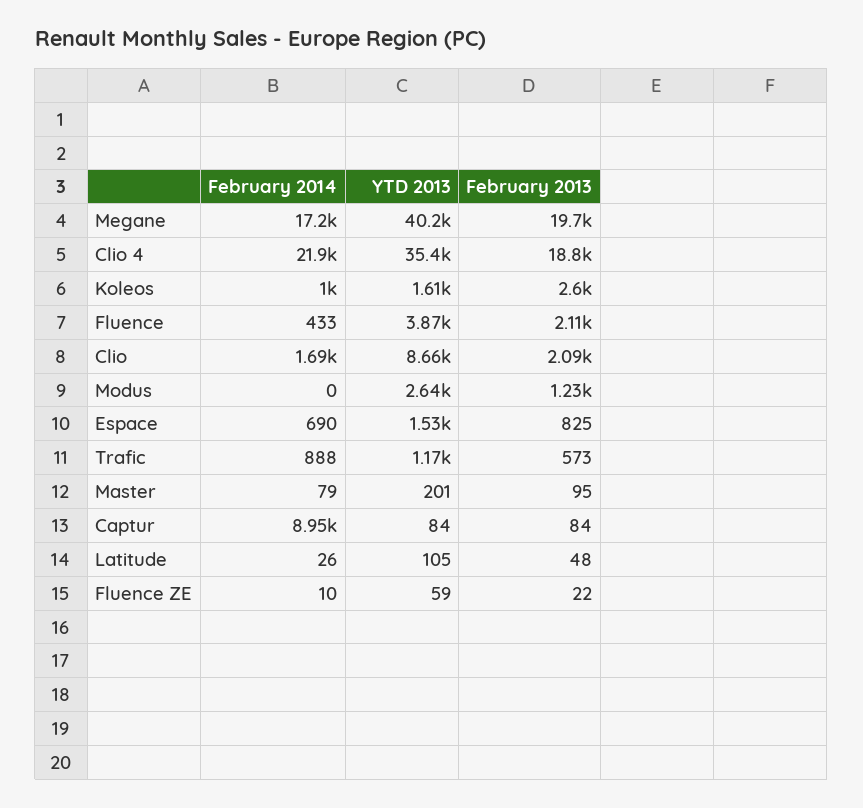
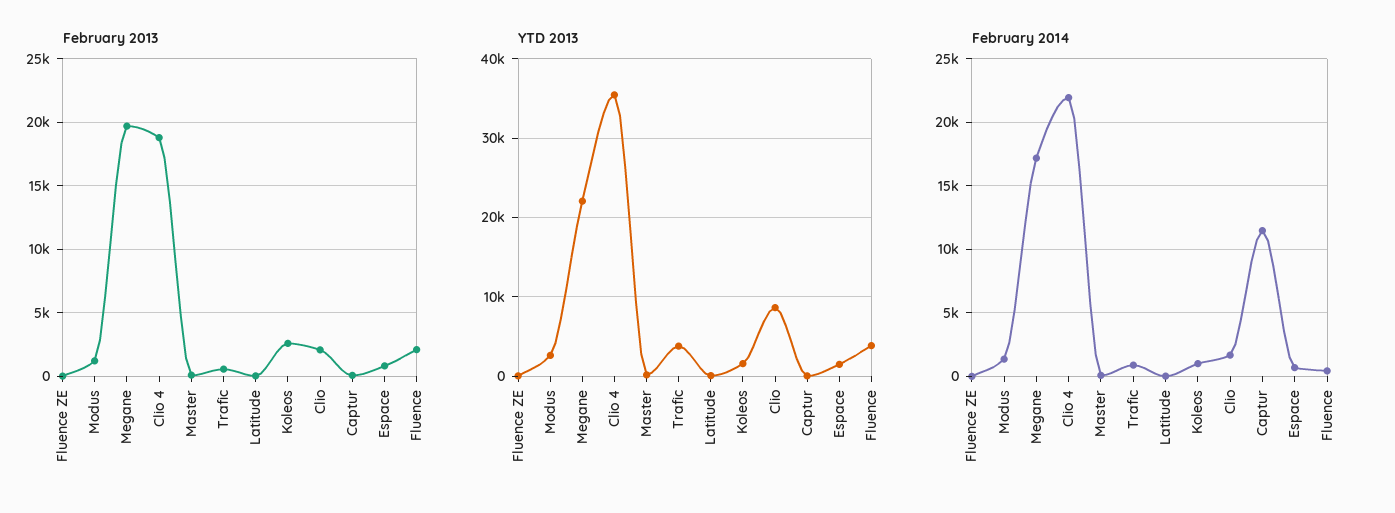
YTD 2013, Megane: 40200 -> 22000
February 2014, Modus: 0 -> 1500
YTD 2013, Trafic: 1170 -> 4000
February 2014, Captur: 8950 -> 11500

